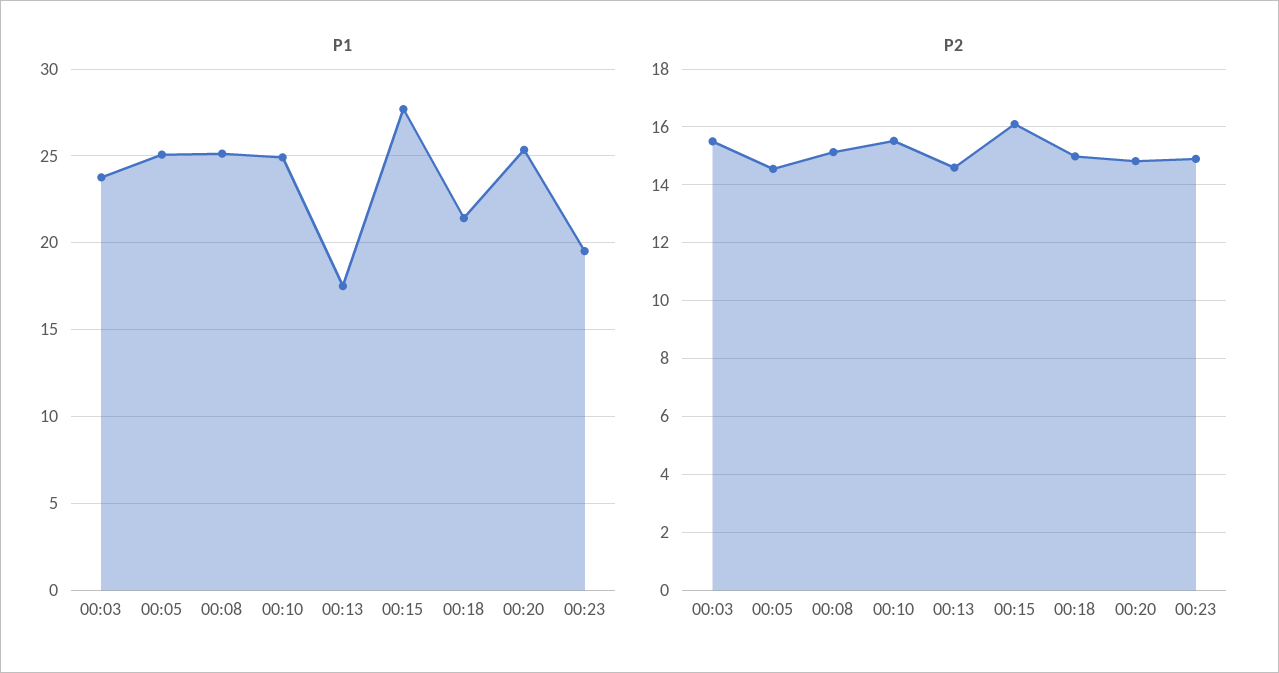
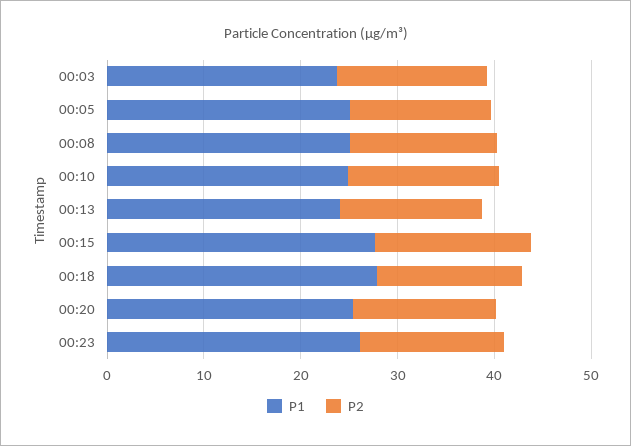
P1, 00:13: 17.5 -> 24
P1, 00:18: 21.5 -> 28
P1, 00:23: 19.5 -> 26

